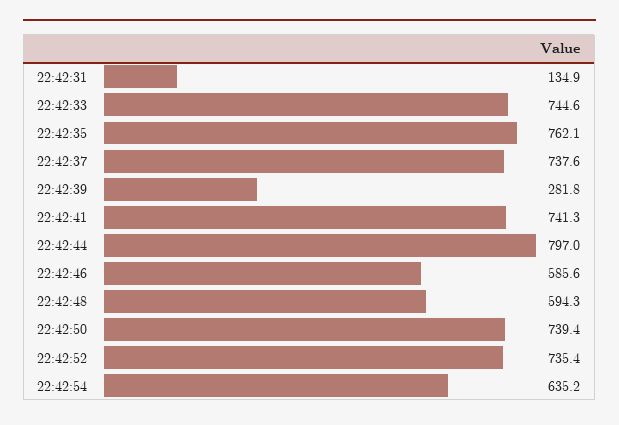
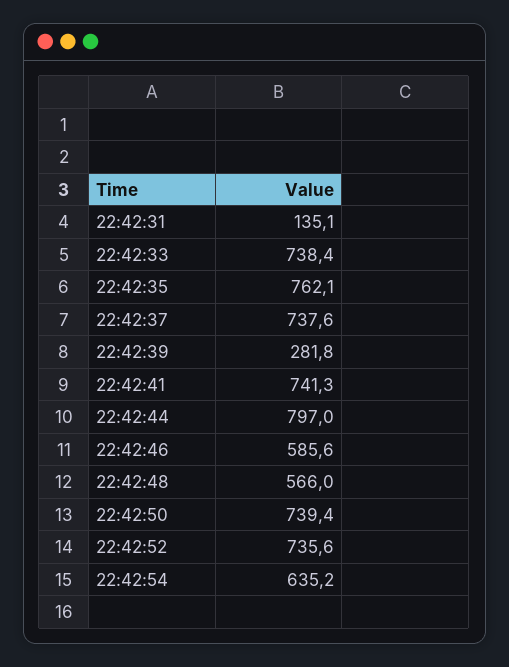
22:42:31: 134.9 -> 135.1
22:42:33: 744.6 -> 738.4
22:42:48: 594.3 -> 566
22:42:52: 735.4 -> 735.6

